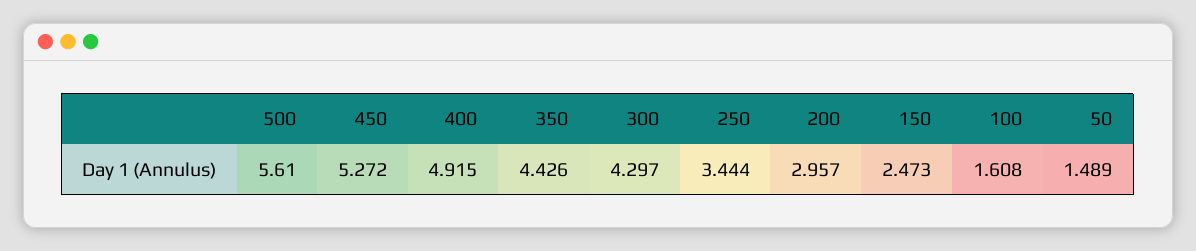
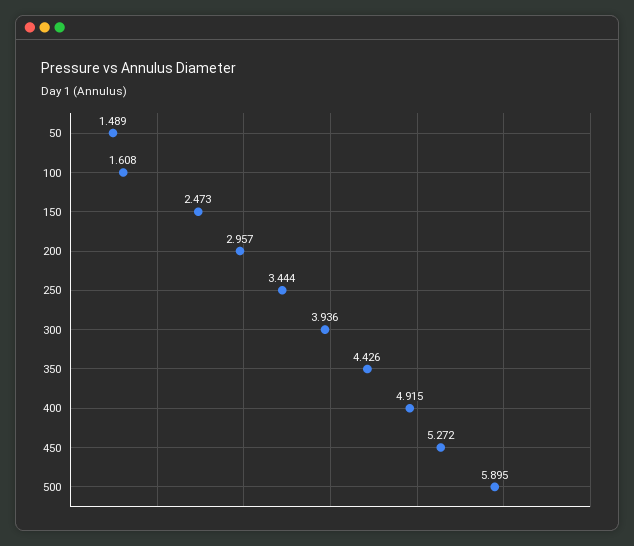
500: 5.61 -> 5.895
300: 4.297 -> 3.936

